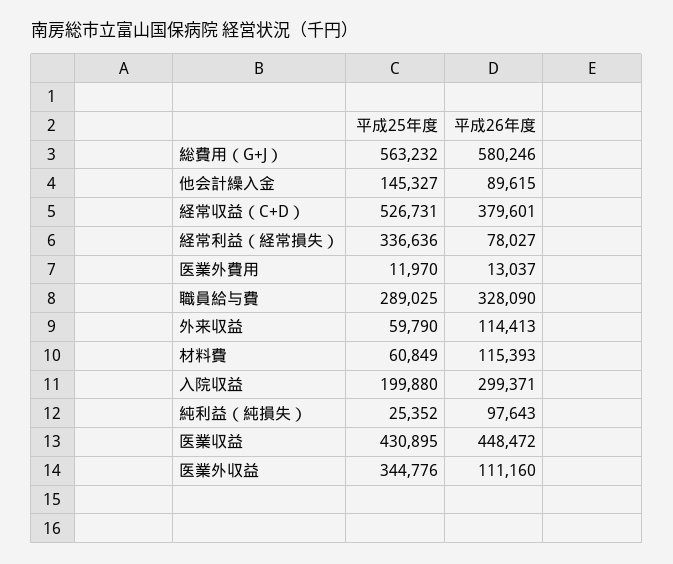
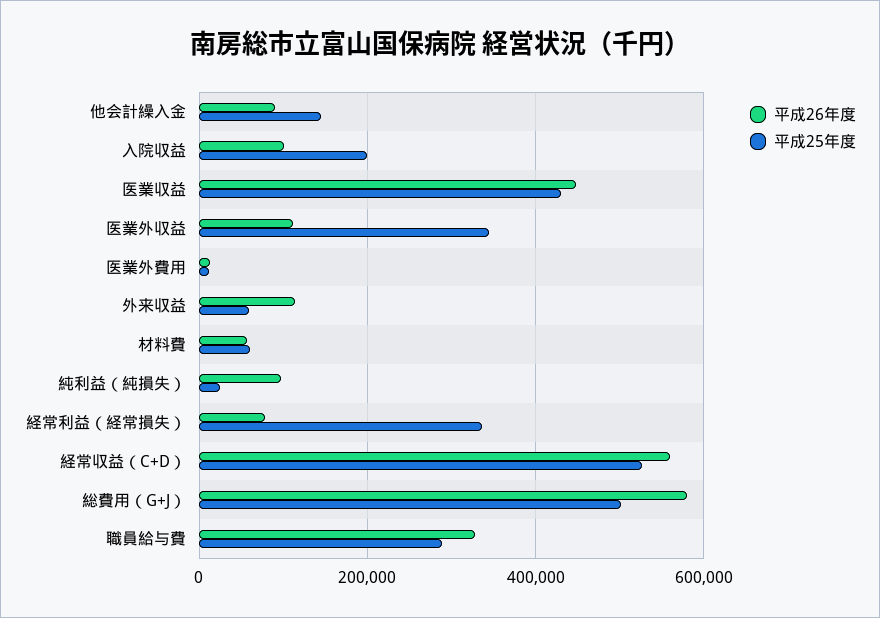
平成25年度, 総費用（G+J）: 563232 -> 500000
平成26年度, 経常収益（C+D）: 379601 -> 560000
平成26年度, 材料費: 115393 -> 60000
平成26年度, 入院収益: 299371 -> 100000

